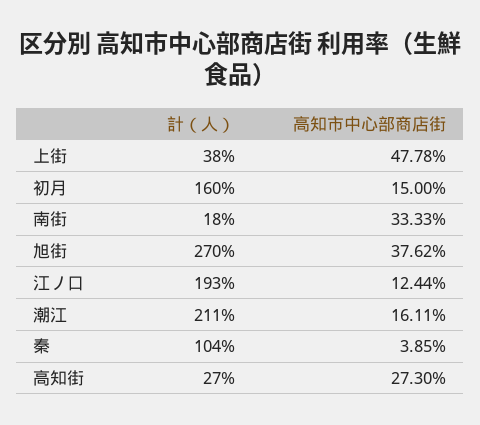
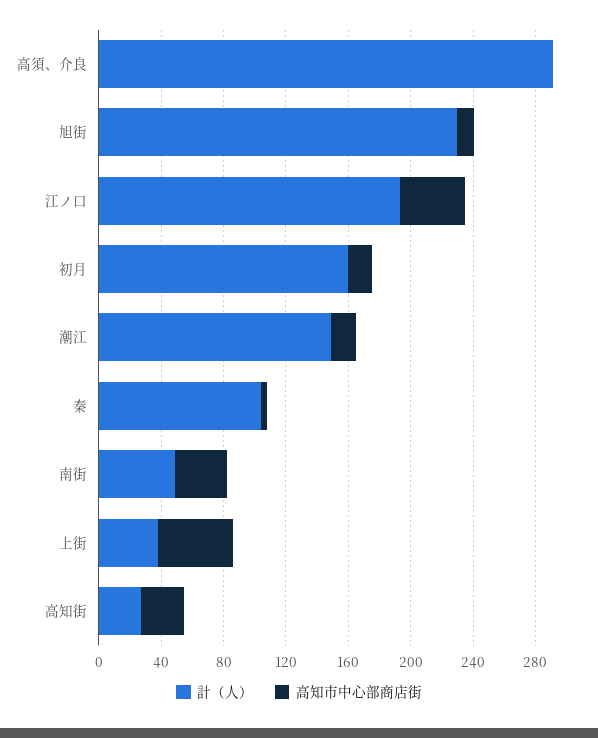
計（人）, 南街: 18 -> 50
計（人）, 旭街: 270 -> 230
高知市中心部商店街, 旭街: 37.62 -> 10
高知市中心部商店街, 江ノ口: 12.44 -> 40
計（人）, 潮江: 211 -> 150
計（人）, 高須、介良: none -> 290
高知市中心部商店街, 高須、介良: none -> 0

